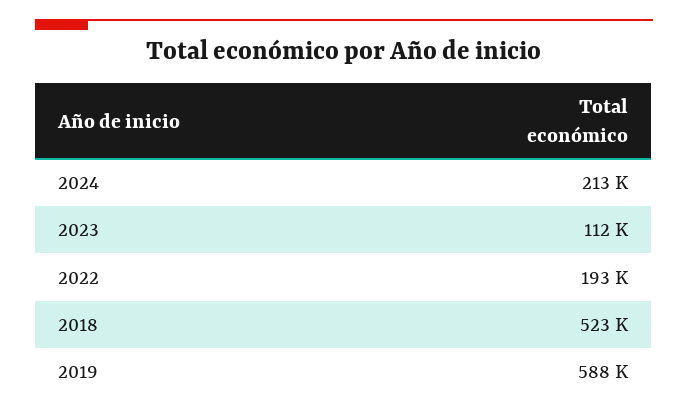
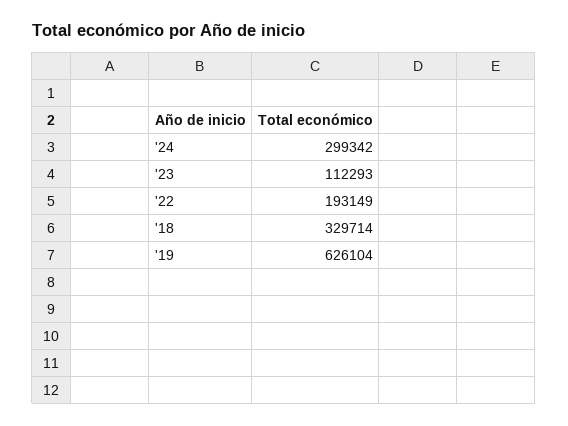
2024: 213000 -> 299342
2018: 523000 -> 329714
2019: 588000 -> 626104

